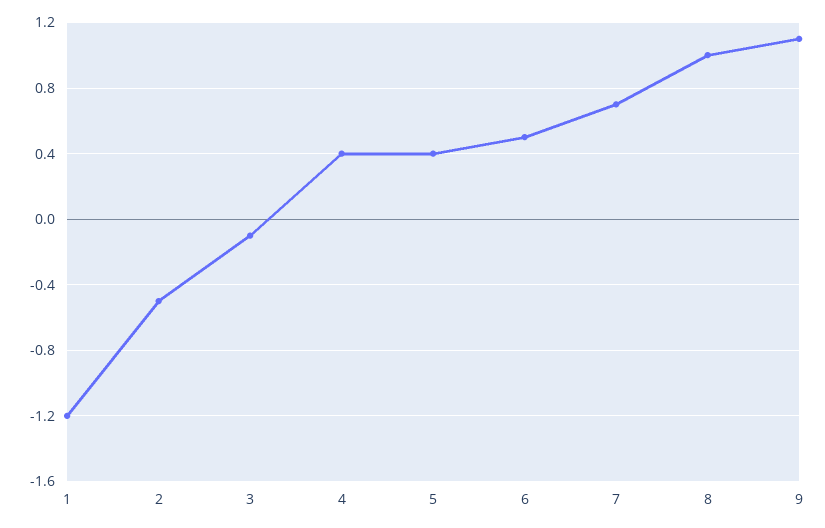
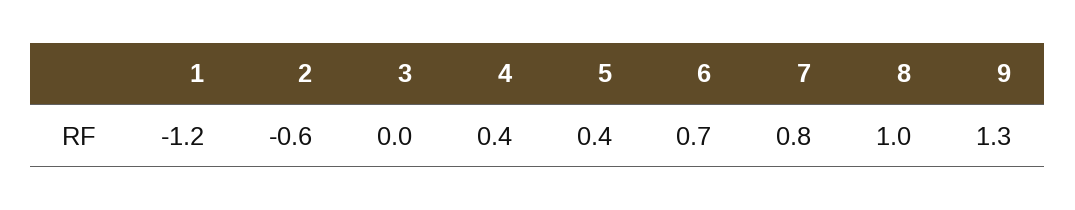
2: -0.5 -> -0.6
3: -0.1 -> 0
6: 0.5 -> 0.7
7: 0.7 -> 0.8
9: 1.1 -> 1.3

